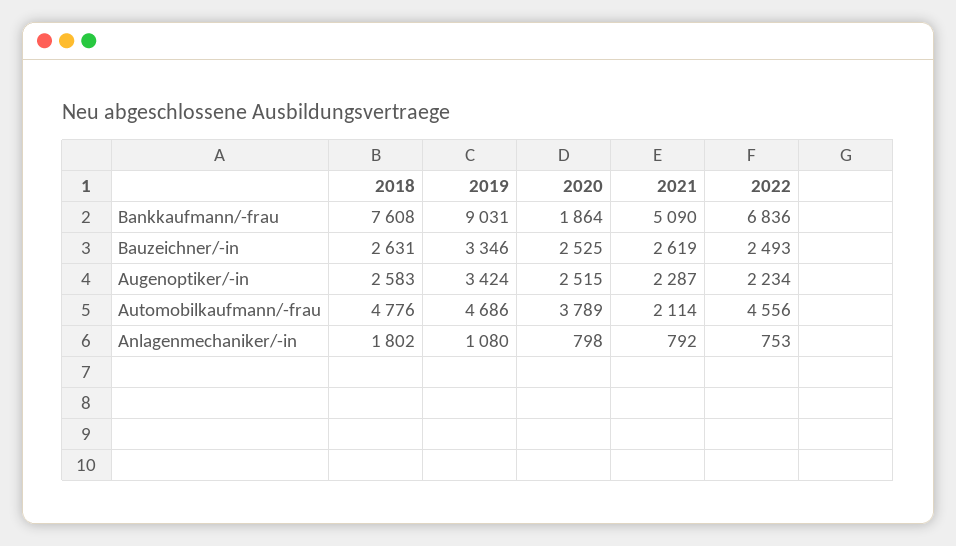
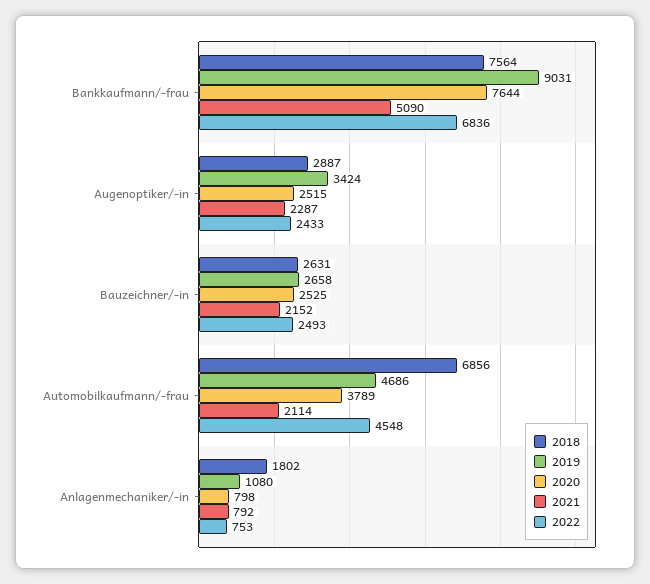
2018, Bankkaufmann/-frau: 7608 -> 7564
2020, Bankkaufmann/-frau: 1864 -> 7644
2019, Bauzeichner/-in: 3346 -> 2658
2021, Bauzeichner/-in: 2619 -> 2152
2018, Augenoptiker/-in: 2583 -> 2887
2022, Augenoptiker/-in: 2234 -> 2433
2018, Automobilkaufmann/-frau: 4776 -> 6856
2022, Automobilkaufmann/-frau: 4556 -> 4548

